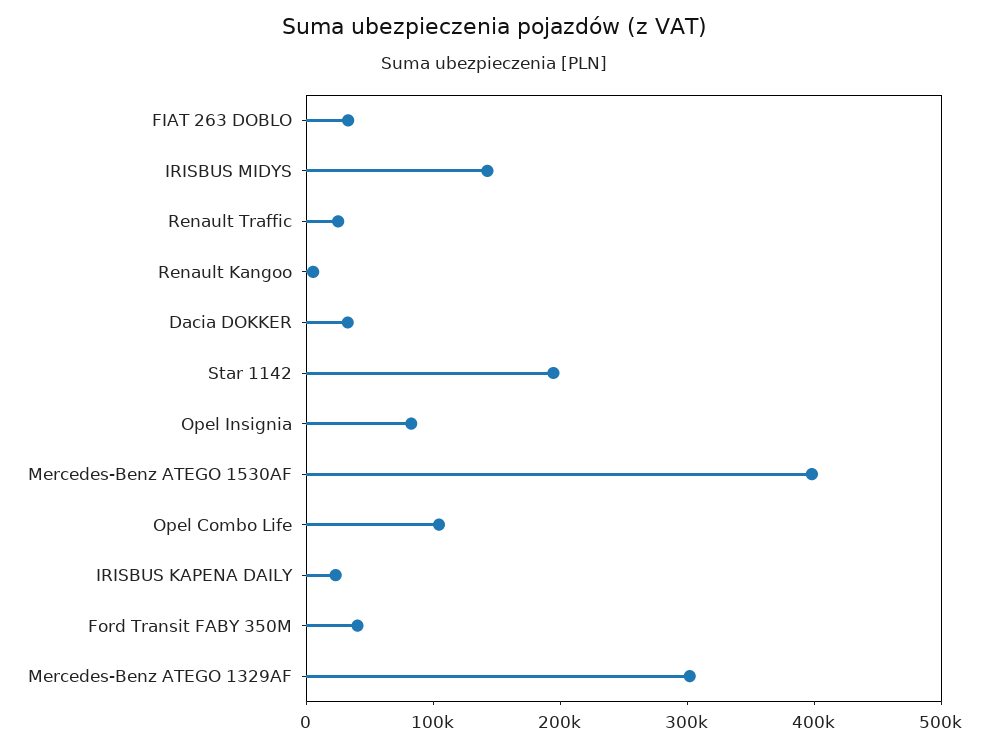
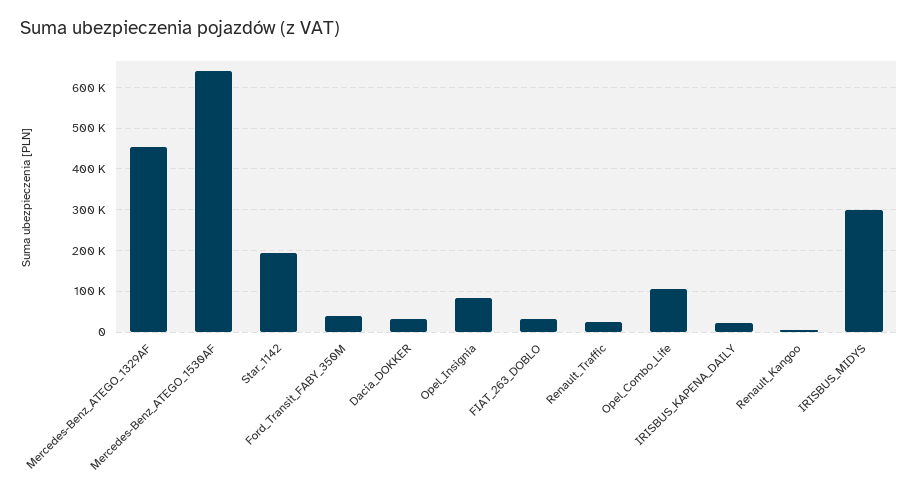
IRISBUS MIDYS: 140000 -> 300000
Mercedes-Benz ATEGO 1530AF: 400000 -> 640000
Mercedes-Benz ATEGO 1329AF: 300000 -> 460000

